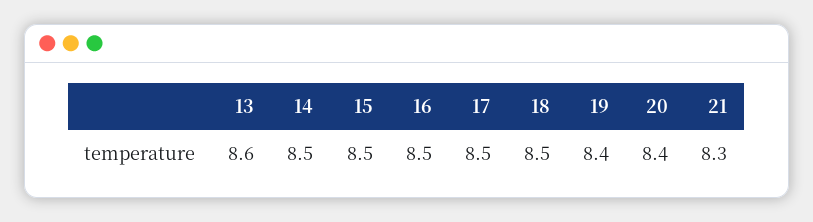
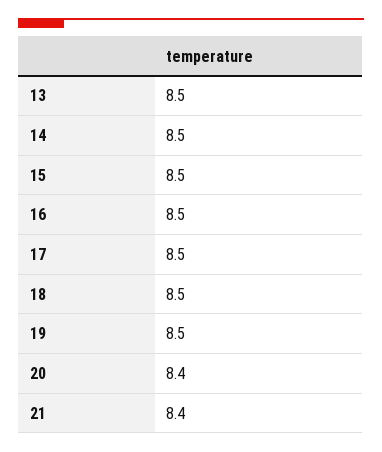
13: 8.6 -> 8.5
19: 8.4 -> 8.5
21: 8.3 -> 8.4

